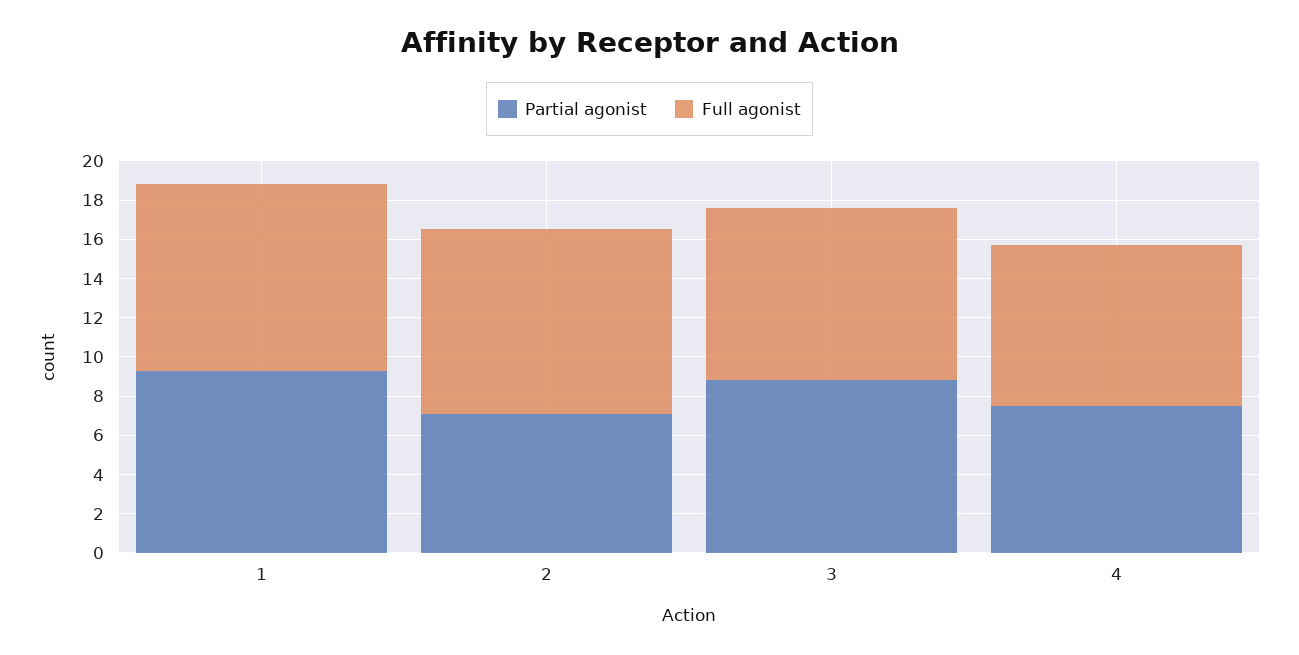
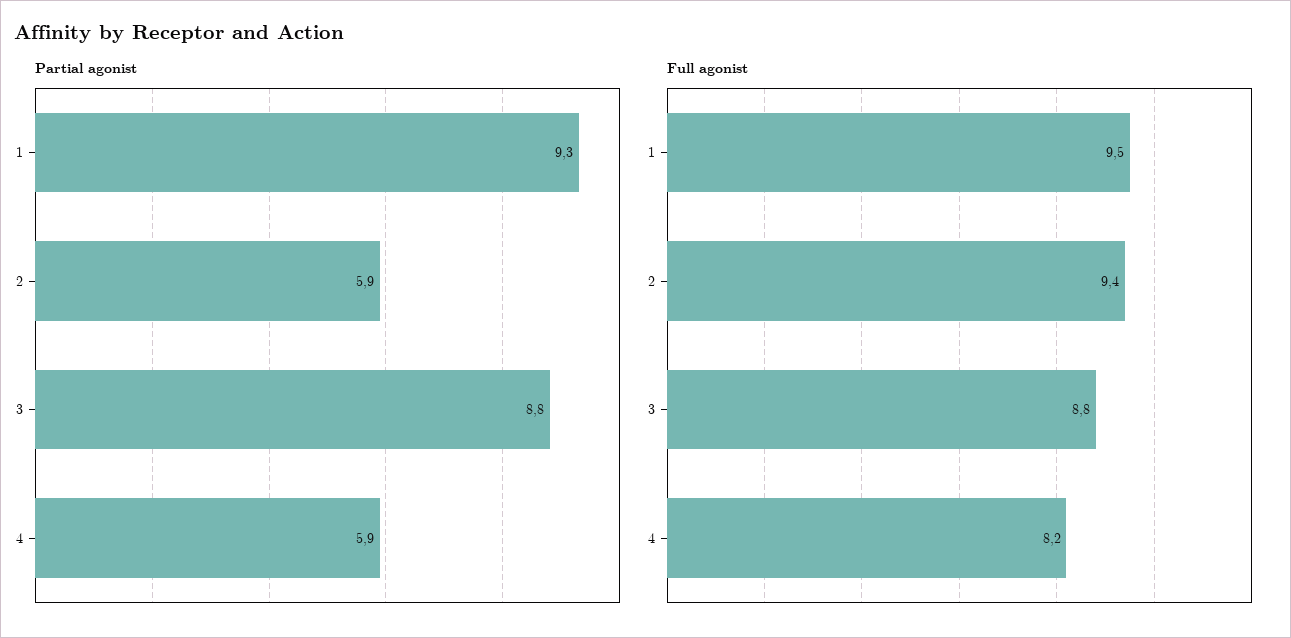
Partial agonist, 2: 7 -> 5.9
Partial agonist, 4: 7.5 -> 5.9

